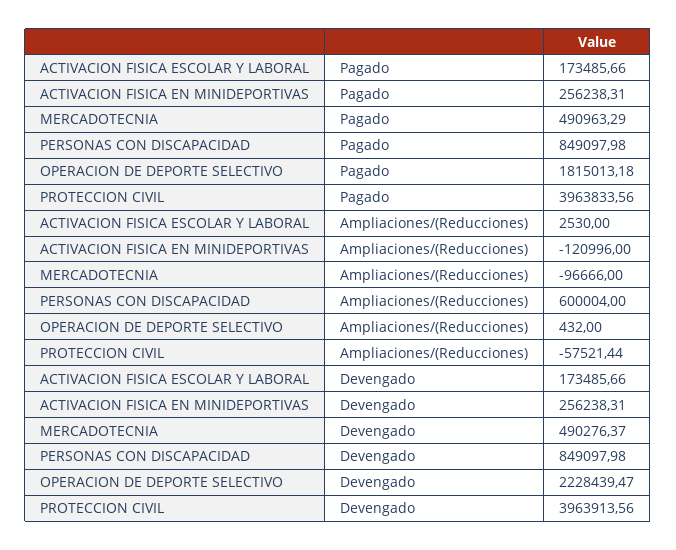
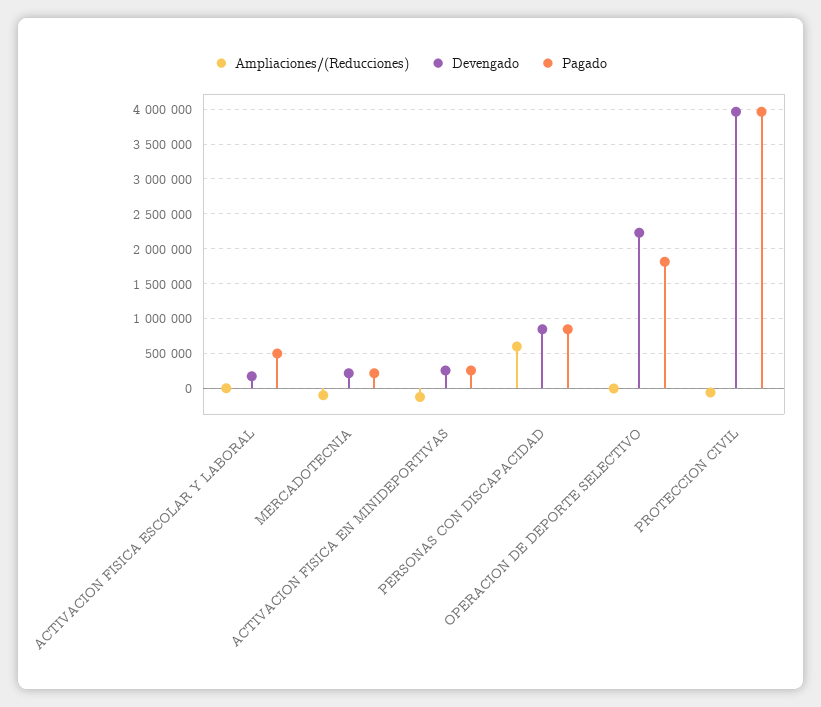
Pagado, ACTIVACION FISICA ESCOLAR Y LABORAL: 173485.66 -> 500000
Pagado, MERCADOTECNIA: 490963.29 -> 200000
Devengado, MERCADOTECNIA: 490276.37 -> 200000

